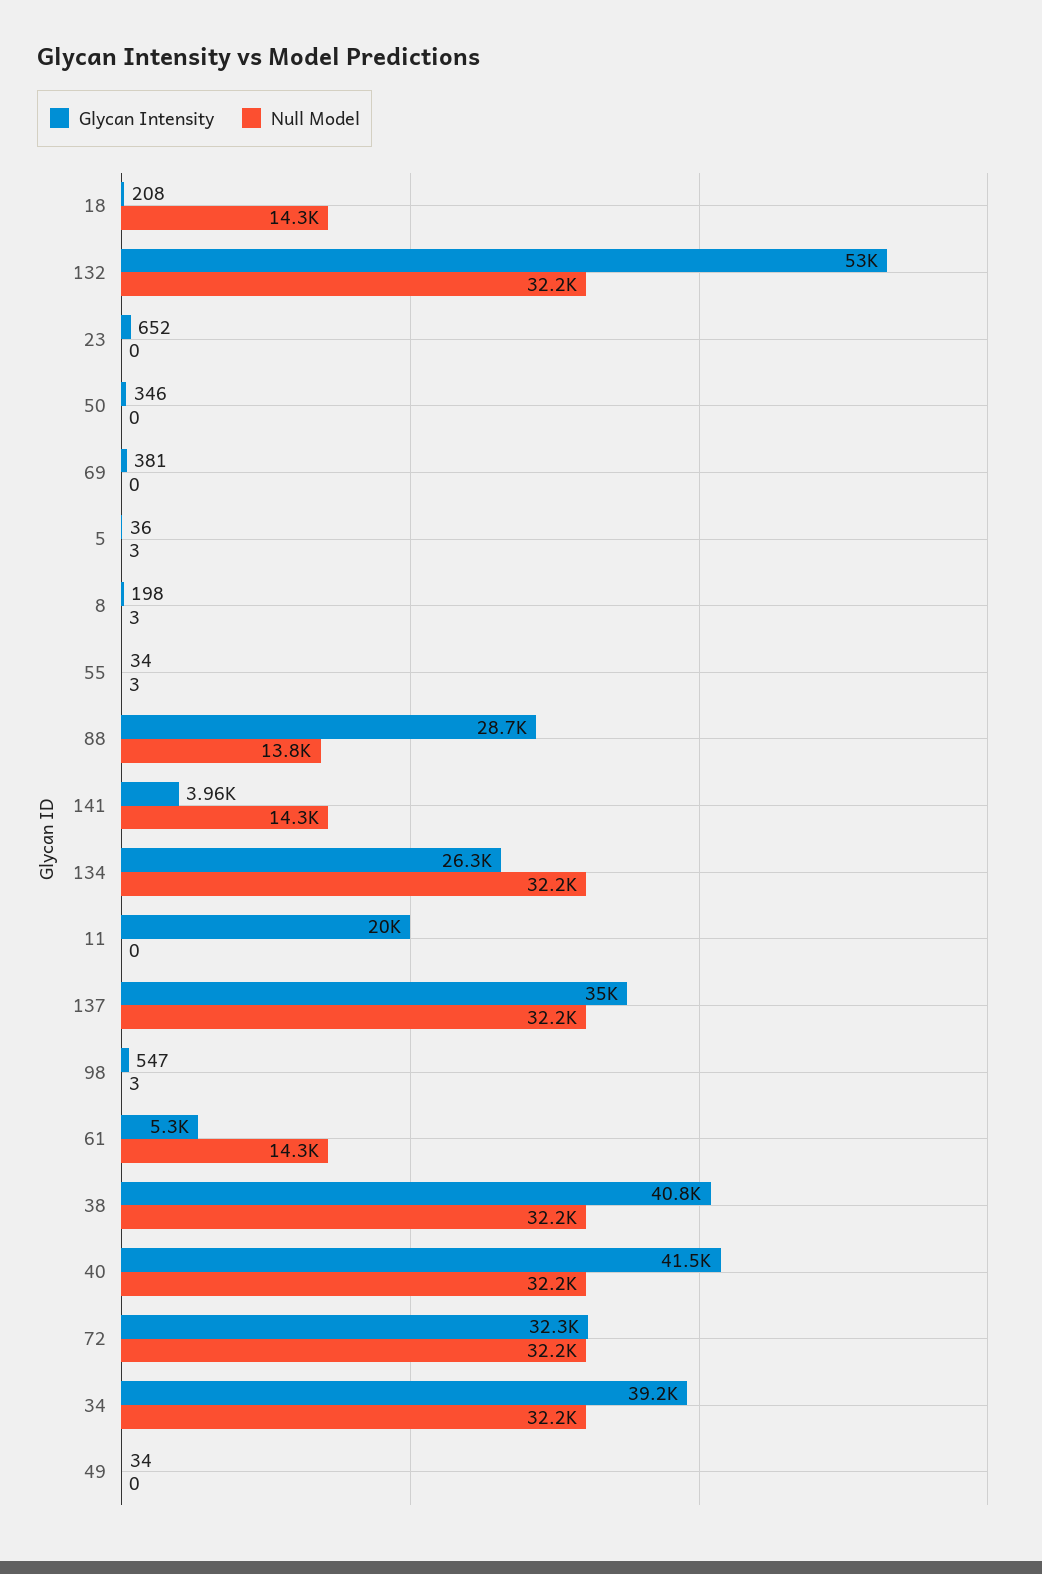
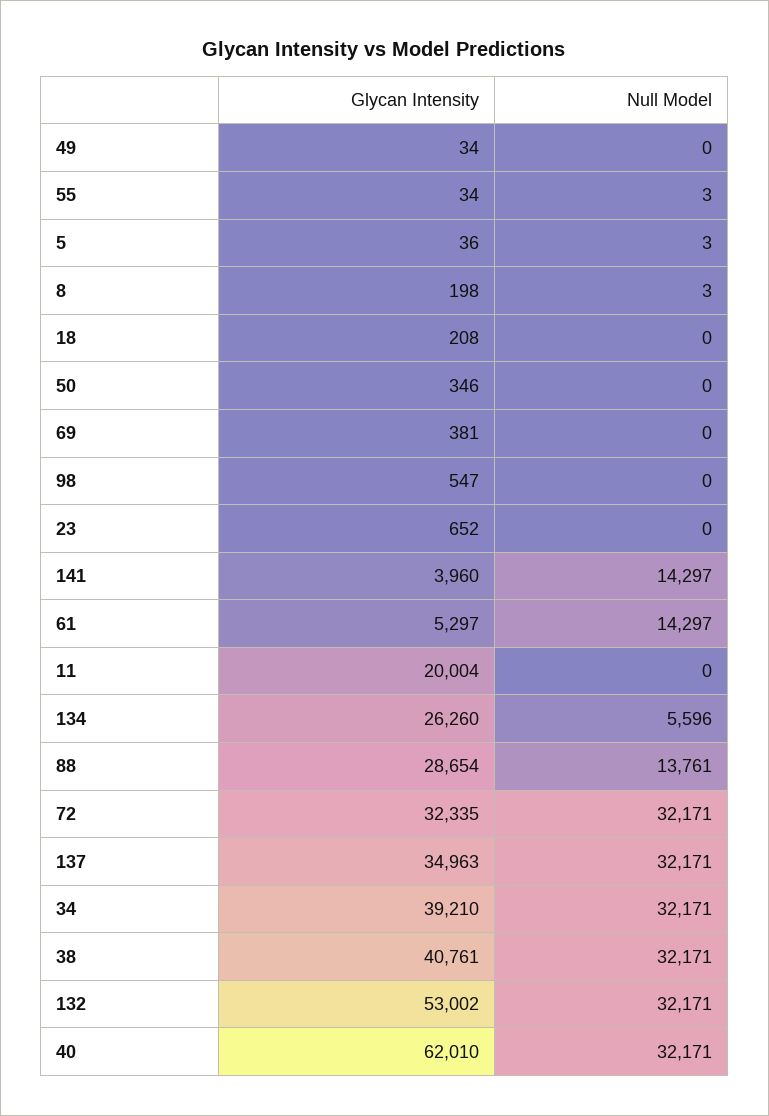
Null Model, 18: 14300 -> 0
Null Model, 134: 32200 -> 5596
Null Model, 98: 3 -> 0
Glycan Intensity, 40: 41500 -> 62010

